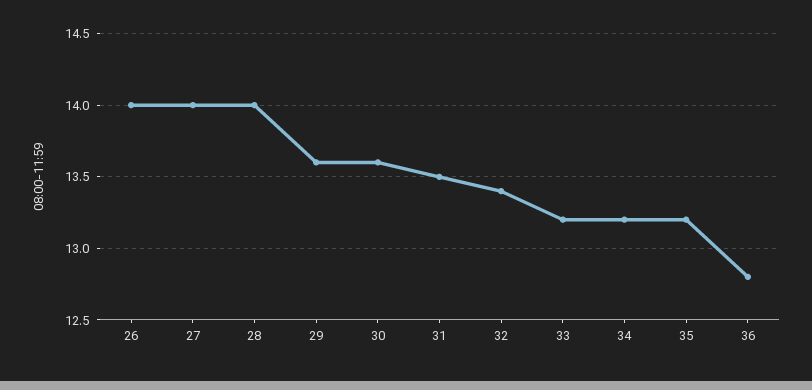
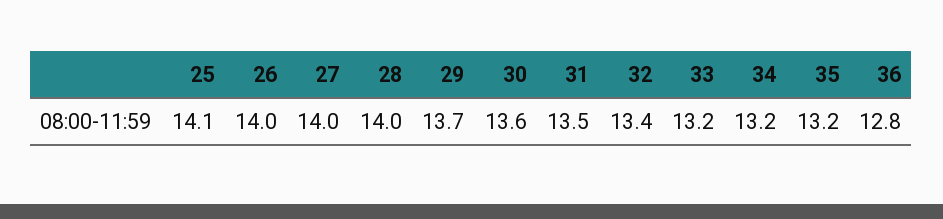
29: 13.6 -> 13.7
25: none -> 14.1

